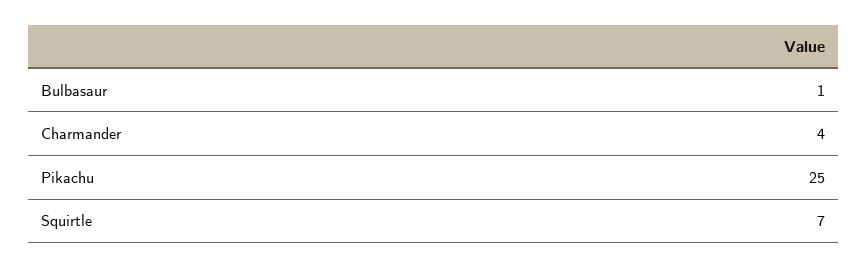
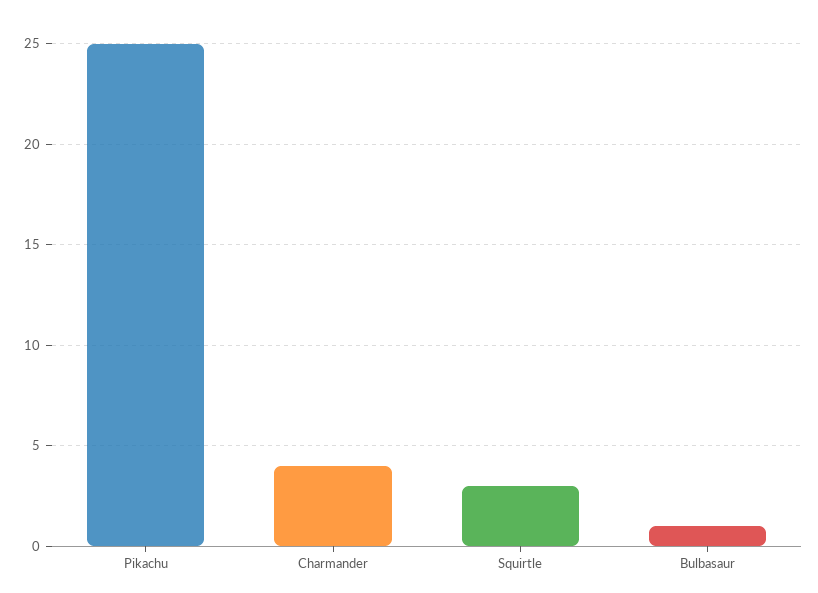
Squirtle: 7 -> 3

